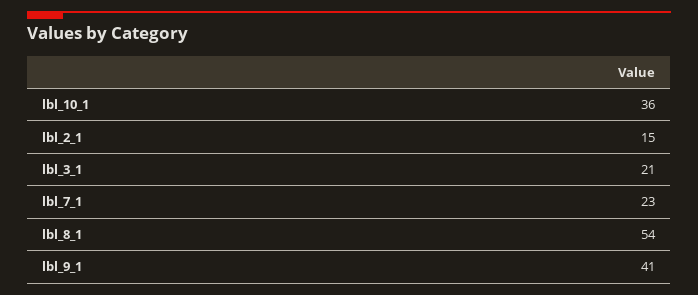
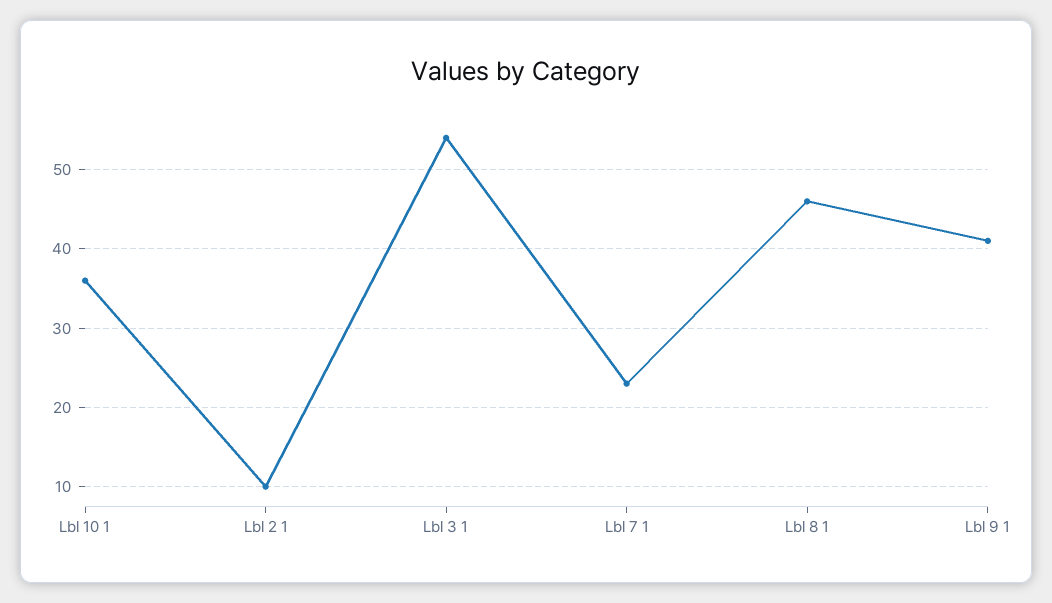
lbl_2_1: 15 -> 10
lbl_3_1: 21 -> 54
lbl_8_1: 54 -> 46

